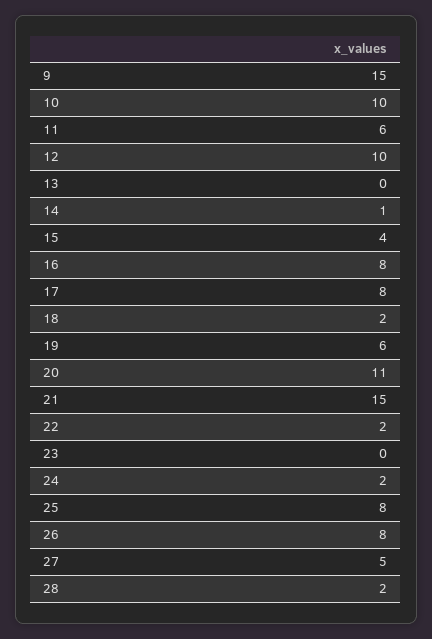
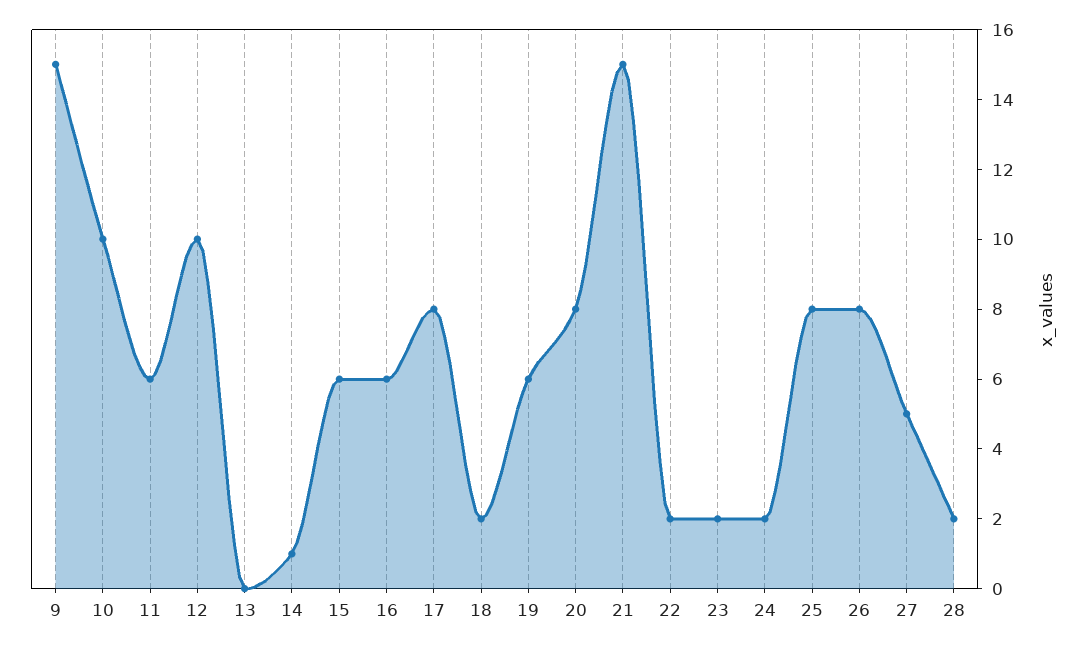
15: 4 -> 6
16: 8 -> 6
20: 11 -> 8
23: 0 -> 2

